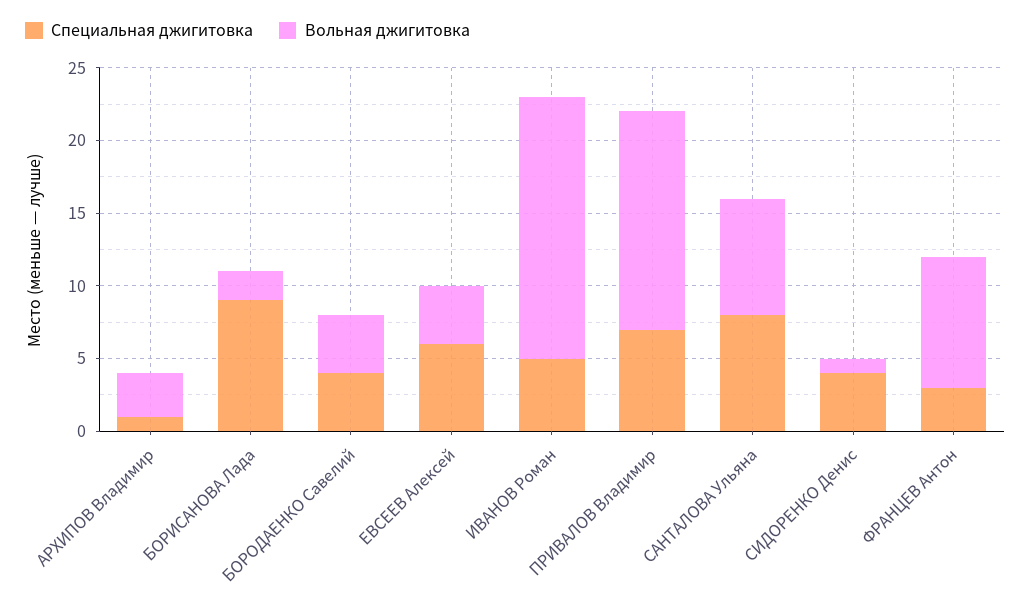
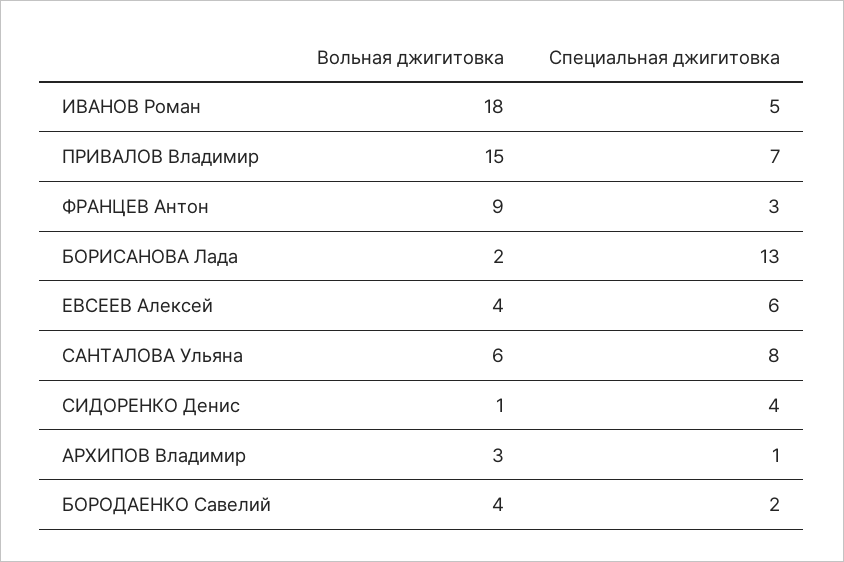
Специальная джигитовка, БОРИСАНОВА Лада: 9 -> 13
Специальная джигитовка, БОРОДАЕНКО Савелий: 4 -> 2
Вольная джигитовка, САНТАЛОВА Ульяна: 8 -> 6

